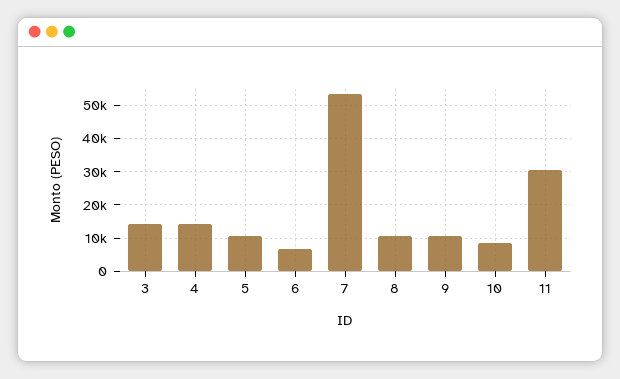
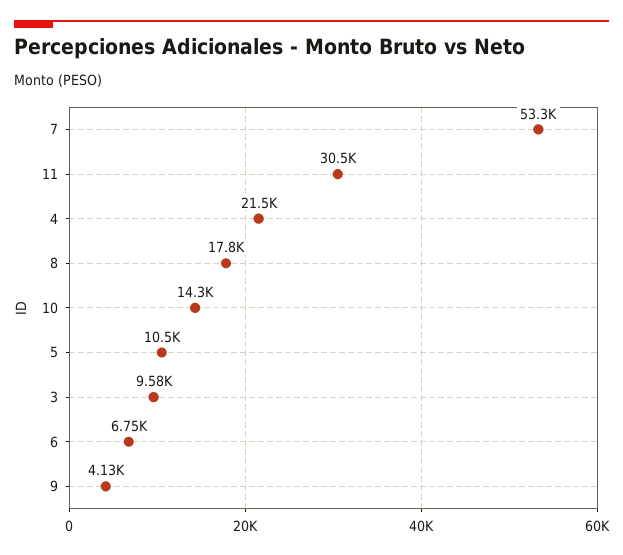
3: 14000 -> 9580
4: 14000 -> 21500
8: 10000 -> 17800
9: 10000 -> 4130
10: 8000 -> 14300

